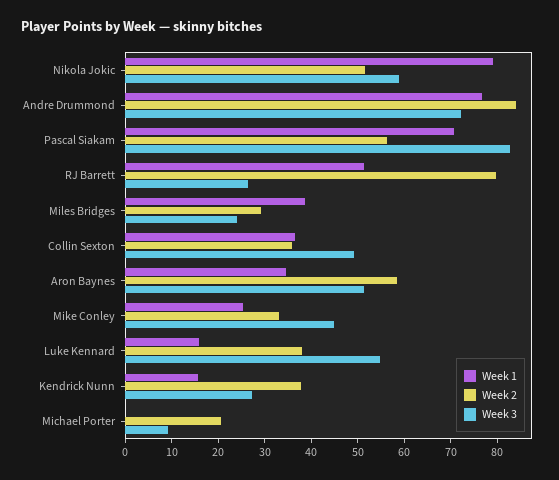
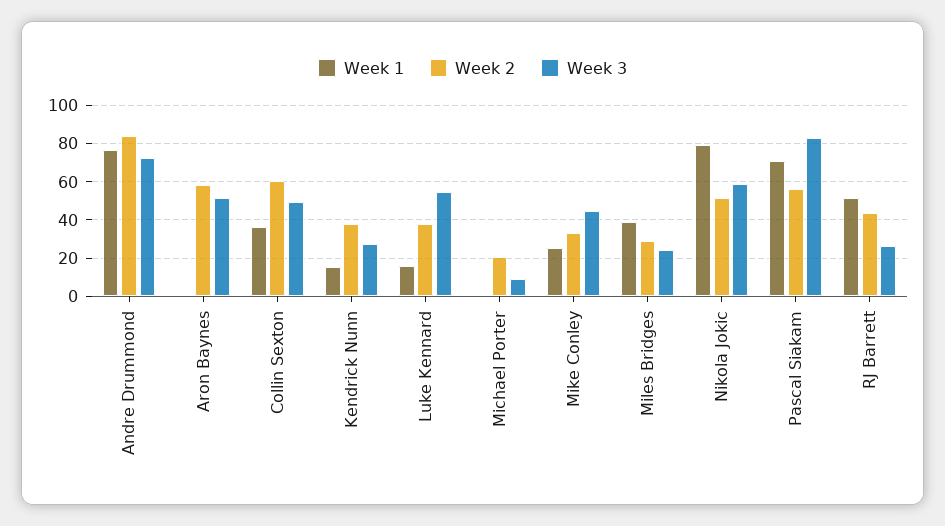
Week 2, RJ Barrett: 80 -> 45
Week 2, Collin Sexton: 36 -> 60
Week 1, Aron Baynes: 34 -> 0

